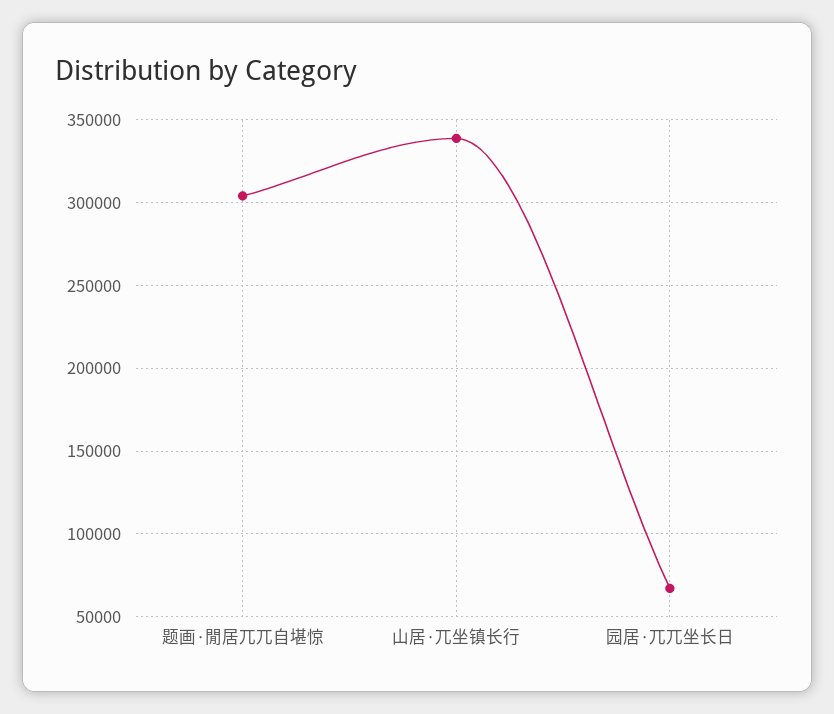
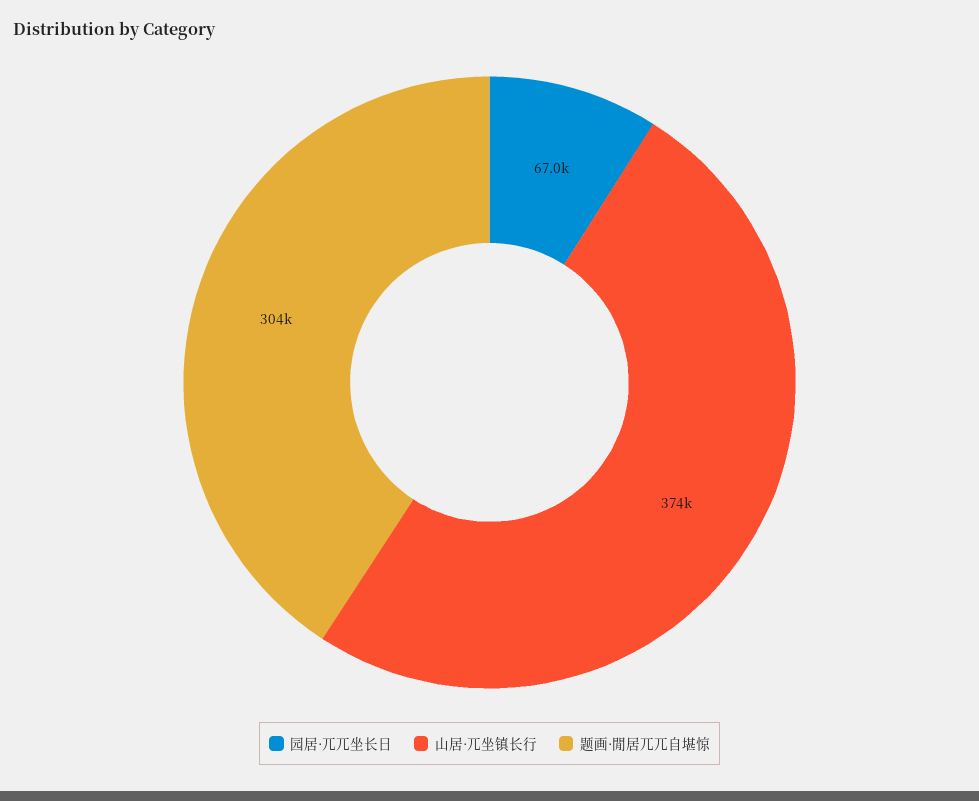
山居·兀坐镇长行: 340000 -> 374000

